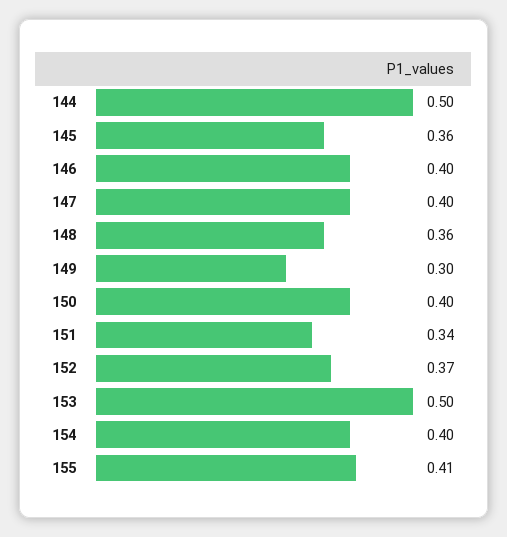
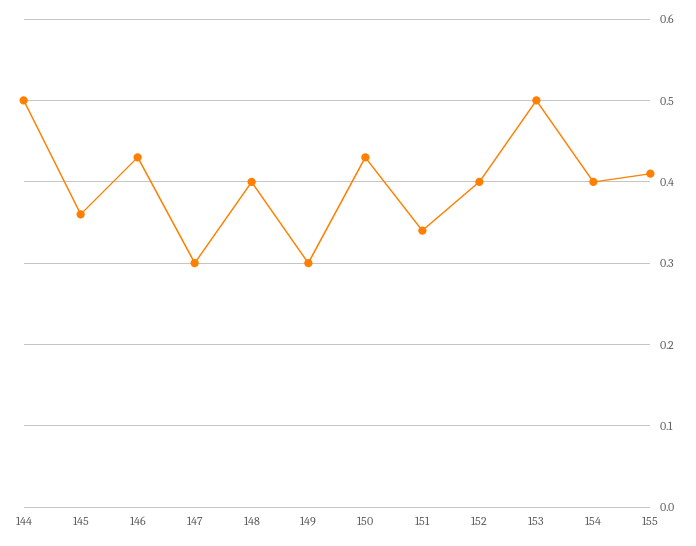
146: 0.4 -> 0.43
147: 0.4 -> 0.3
148: 0.36 -> 0.4
150: 0.4 -> 0.43
152: 0.37 -> 0.4

